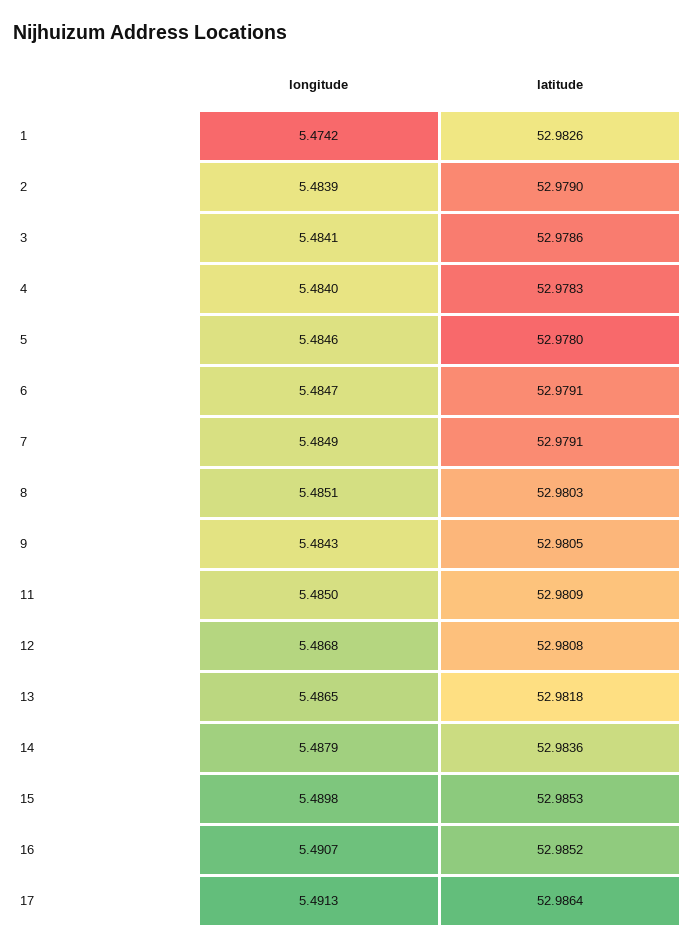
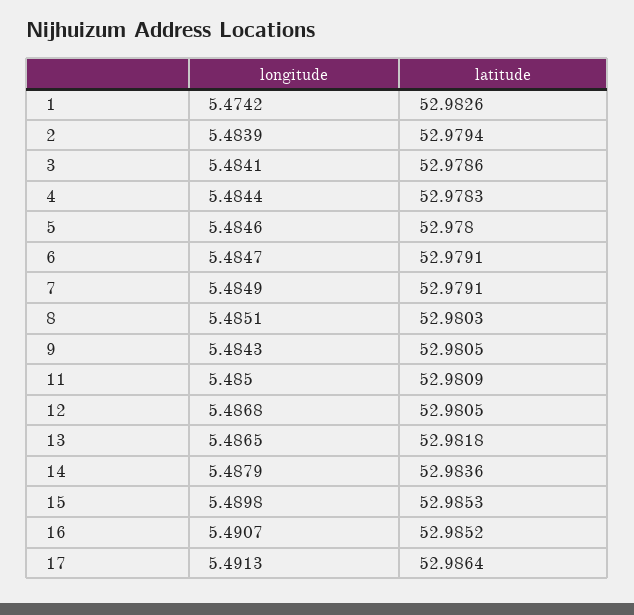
latitude, 2: 52.979 -> 52.9794
longitude, 4: 5.484 -> 5.4844
latitude, 12: 52.9808 -> 52.9805

